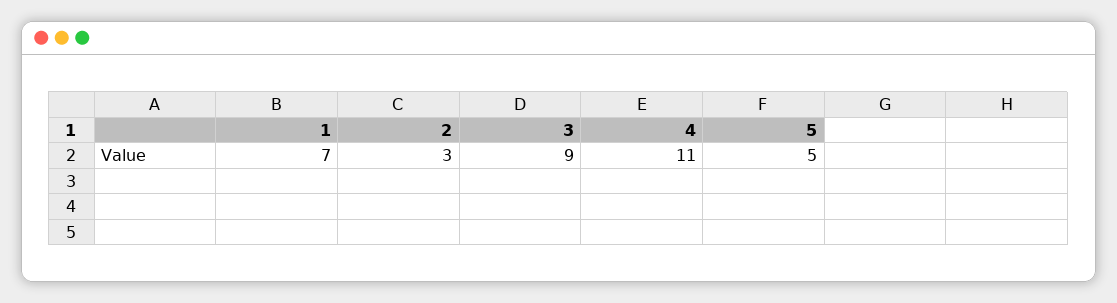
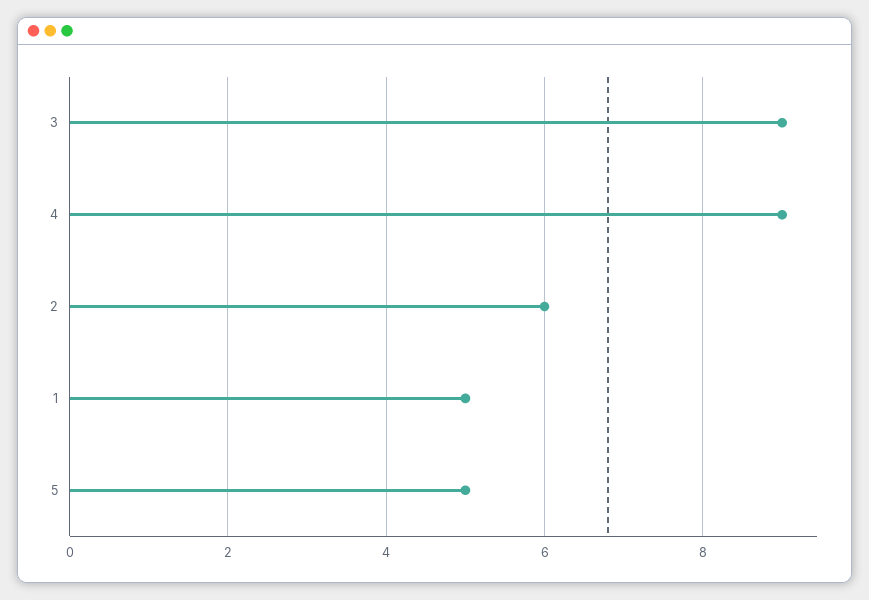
1: 7 -> 5
2: 3 -> 6
4: 11 -> 9

